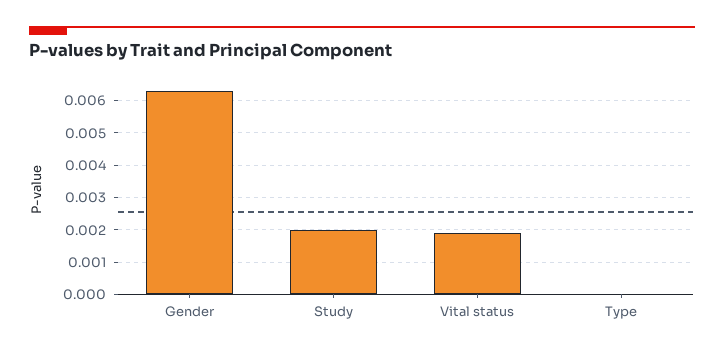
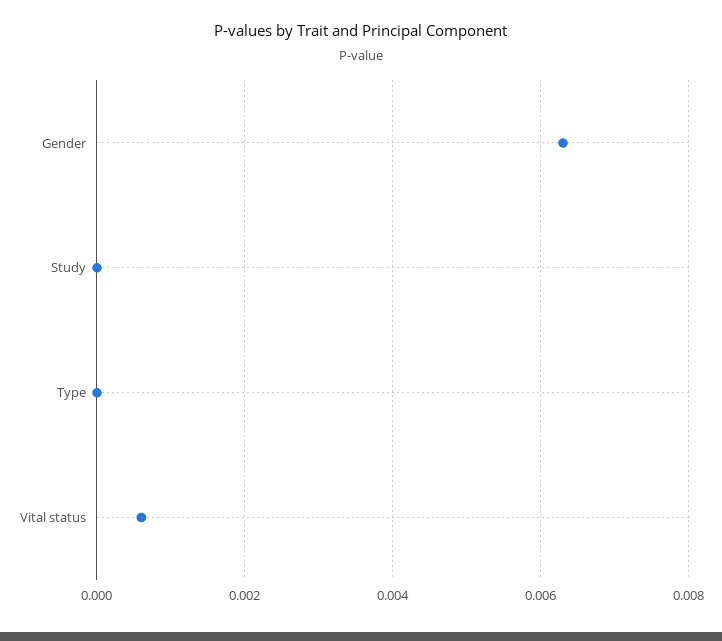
Study: 0.002 -> 0
Vital status: 0.002 -> 0.0005

